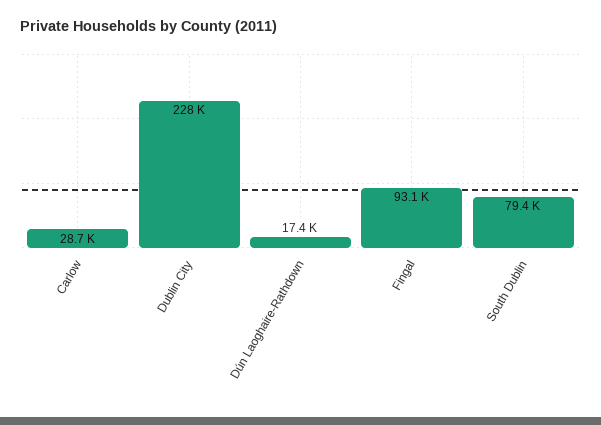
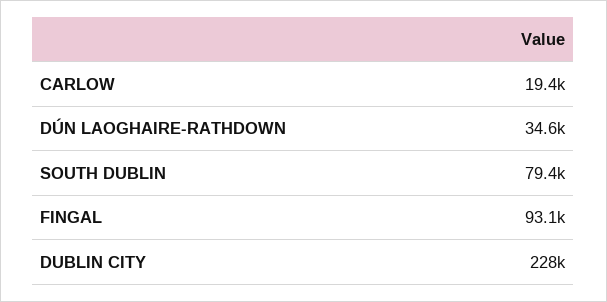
Carlow: 28700 -> 19400
Dún Laoghaire-Rathdown: 17400 -> 34600

